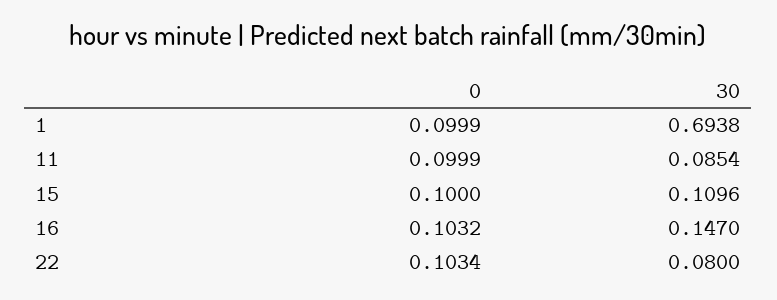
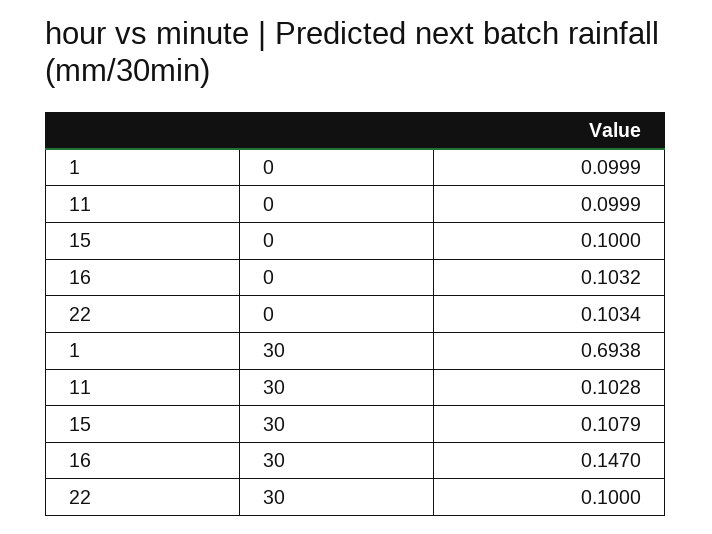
30, 11: 0.0854 -> 0.1028
30, 15: 0.1096 -> 0.1079
30, 22: 0.08 -> 0.1

